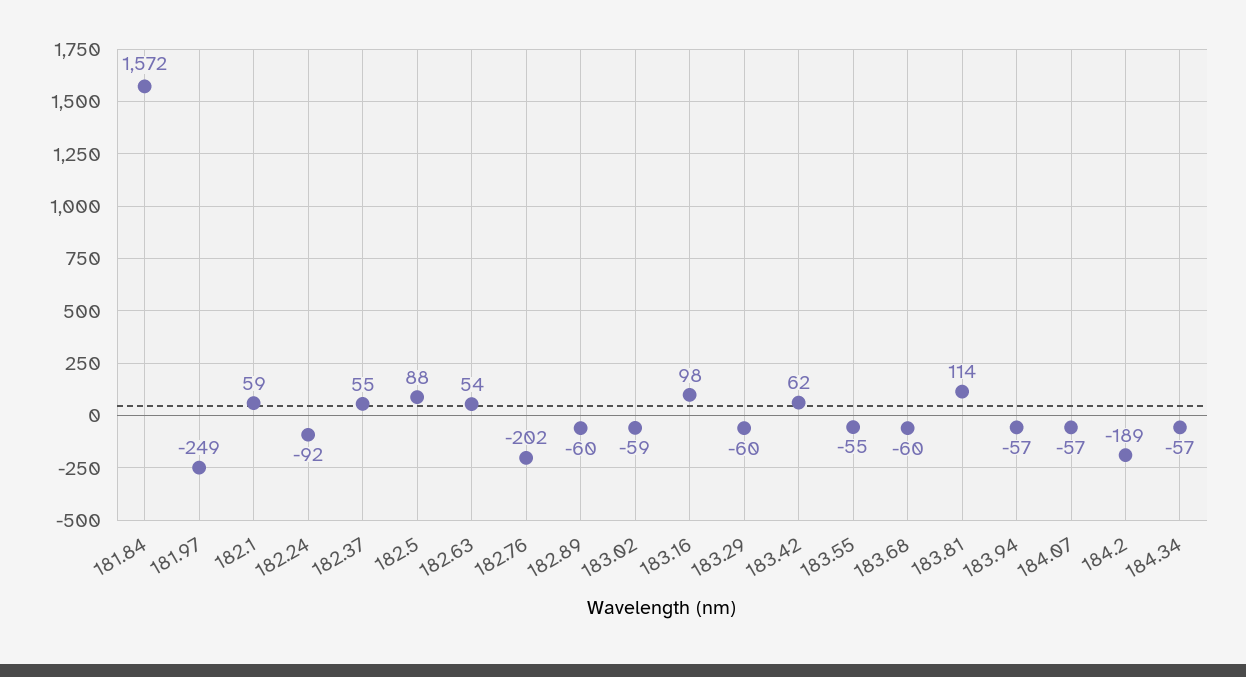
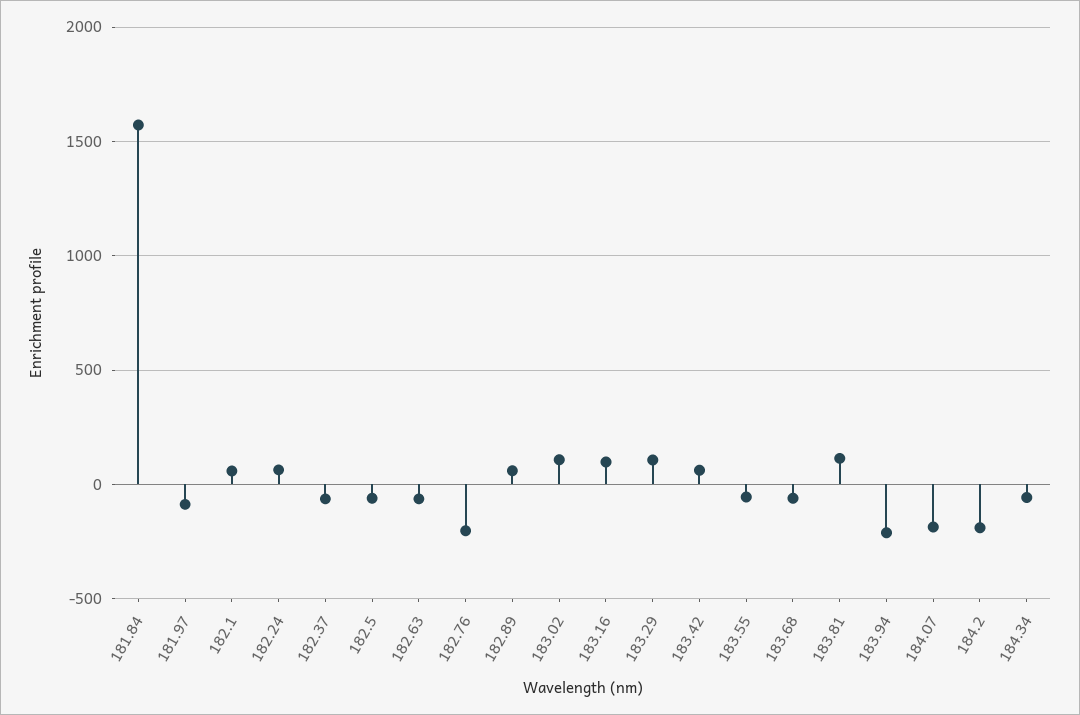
181.97: -249 -> -100
182.24: -92 -> 50
182.37: 55 -> -50
182.5: 88 -> -50
182.63: 54 -> -50
182.89: -60 -> 50
183.02: -59 -> 100
183.29: -60 -> 100
183.94: -57 -> -200
184.07: -57 -> -200

